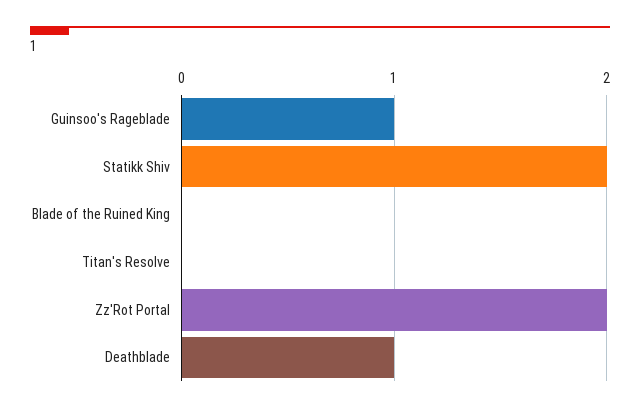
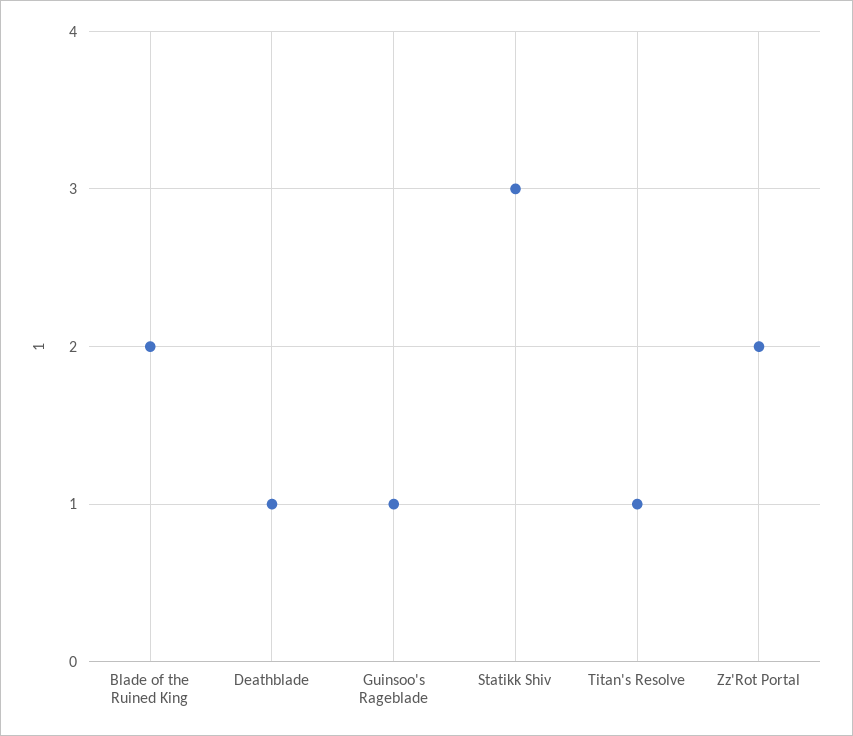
Statikk Shiv: 2 -> 3
Blade of the Ruined King: 0 -> 2
Titan's Resolve: 0 -> 1

